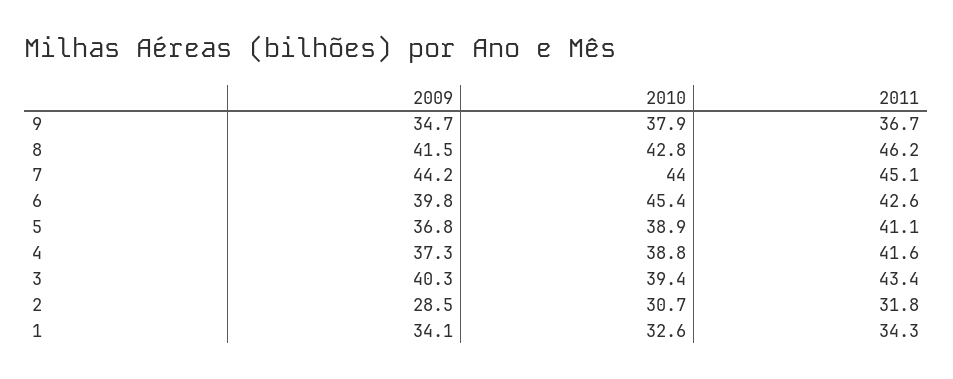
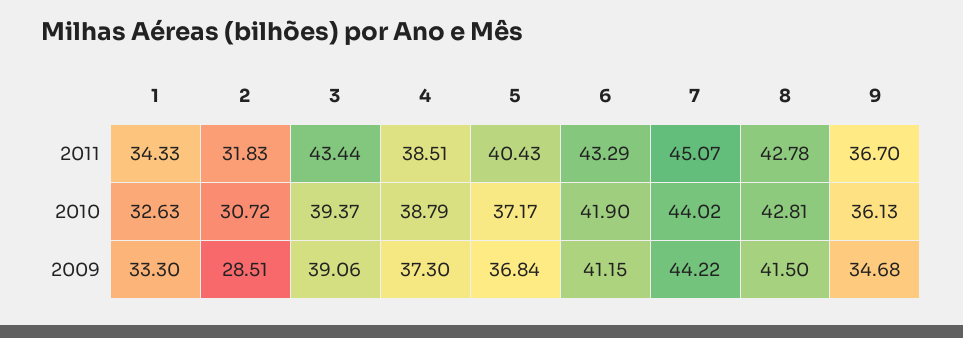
2010, 9: 37.9 -> 36.13
2011, 8: 46.2 -> 42.78
2009, 6: 39.8 -> 41.15
2010, 6: 45.4 -> 41.9
2011, 6: 42.6 -> 43.29
2010, 5: 38.9 -> 37.17
2011, 5: 41.1 -> 40.43
2011, 4: 41.6 -> 38.51
2009, 3: 40.3 -> 39.06
2009, 1: 34.1 -> 33.3

